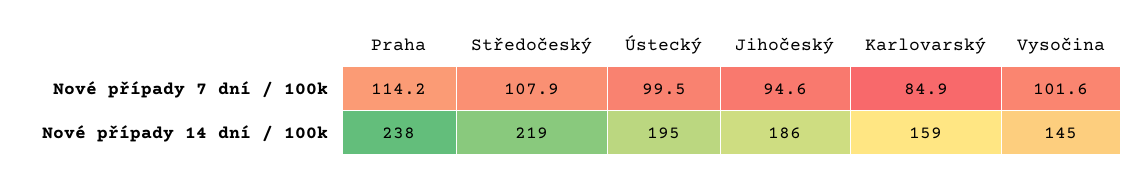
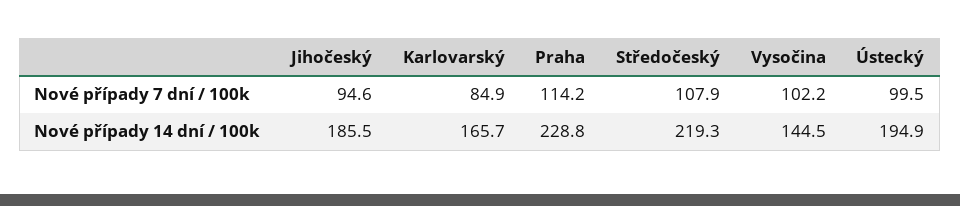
Vysočina, Nové případy 7 dní / 100k: 101.6 -> 102.2
Praha, Nové případy 14 dní / 100k: 238 -> 228.8
Karlovarský, Nové případy 14 dní / 100k: 159 -> 165.7

